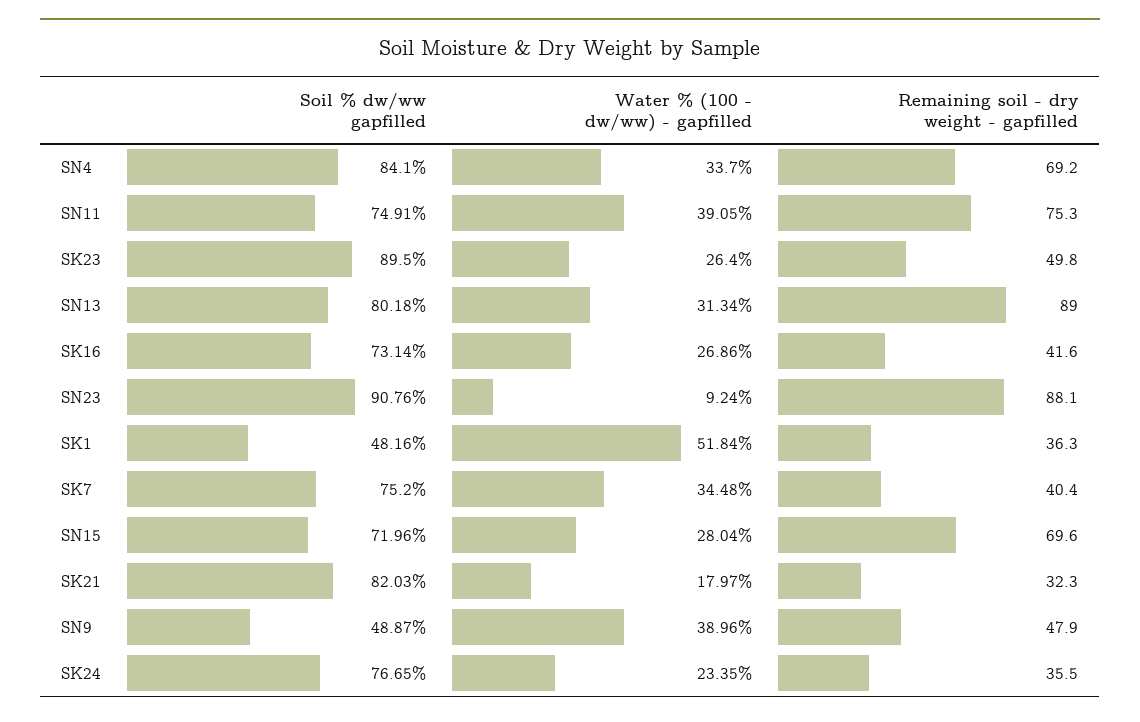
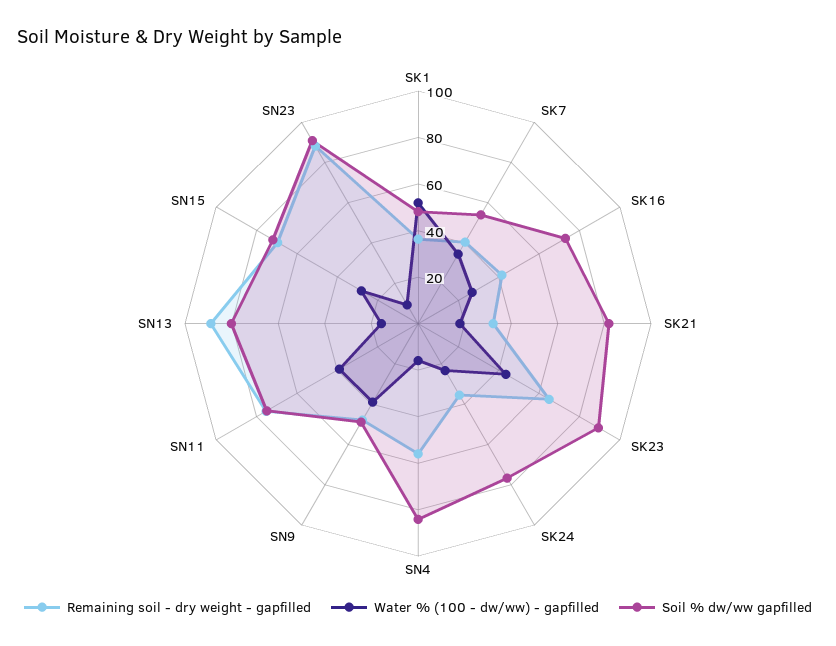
Water % (100 - dw/ww) - gapfilled, SN4: 33.7 -> 15
Remaining soil - dry weight - gapfilled, SN4: 69.2 -> 55
Water % (100 - dw/ww) - gapfilled, SK23: 26.4 -> 45
Remaining soil - dry weight - gapfilled, SK23: 49.8 -> 65
Water % (100 - dw/ww) - gapfilled, SN13: 31.34 -> 15
Soil % dw/ww gapfilled, SK7: 75.2 -> 55

